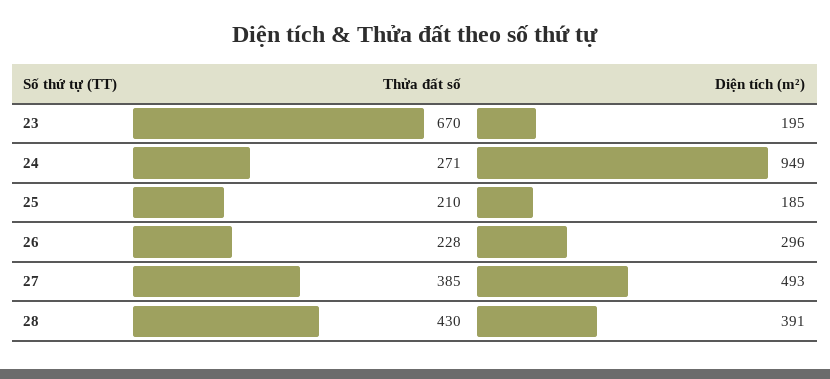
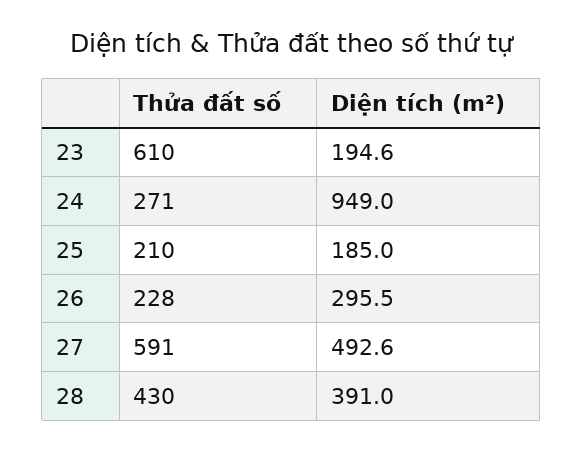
Thửa đất số, 23: 670 -> 610
Thửa đất số, 27: 385 -> 591

